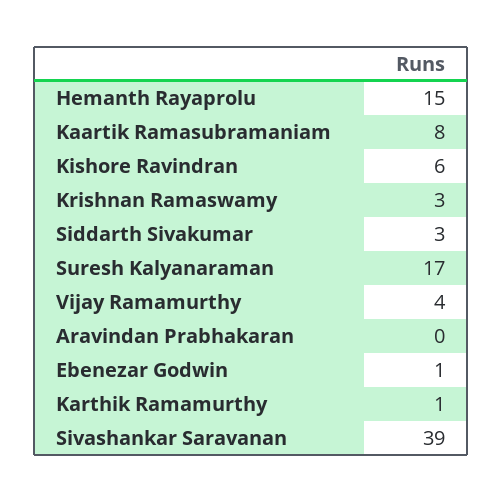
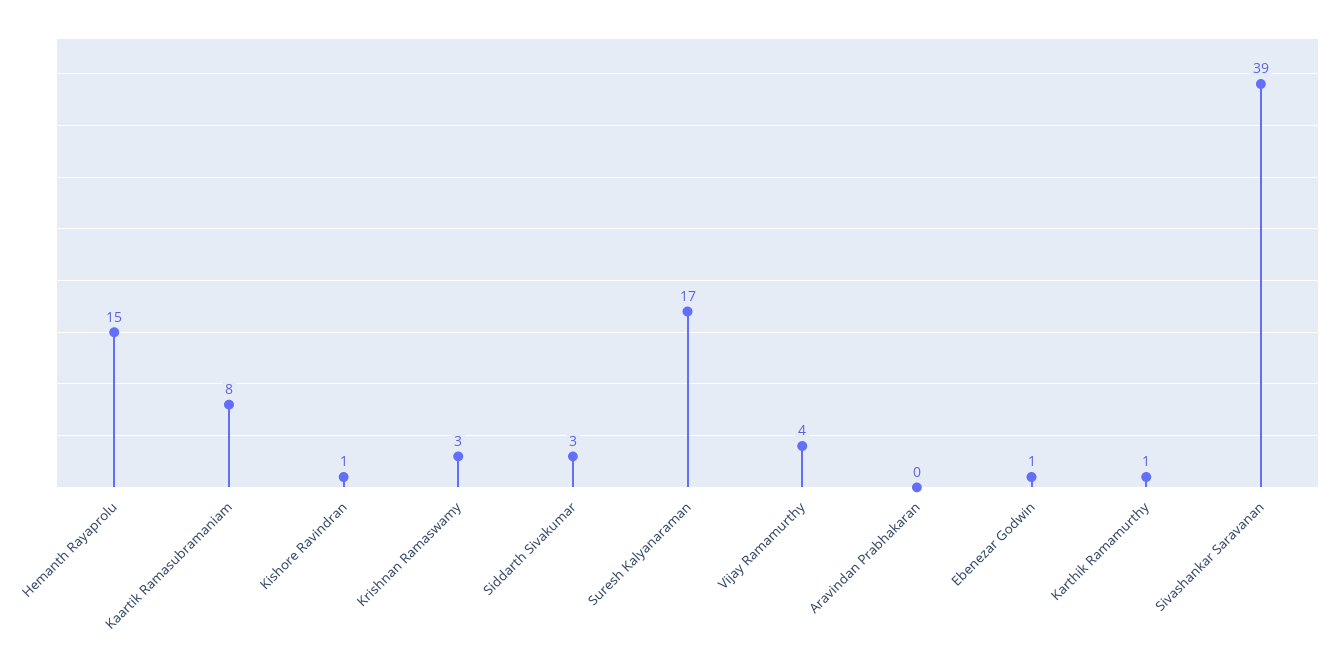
Kishore Ravindran: 6 -> 1

